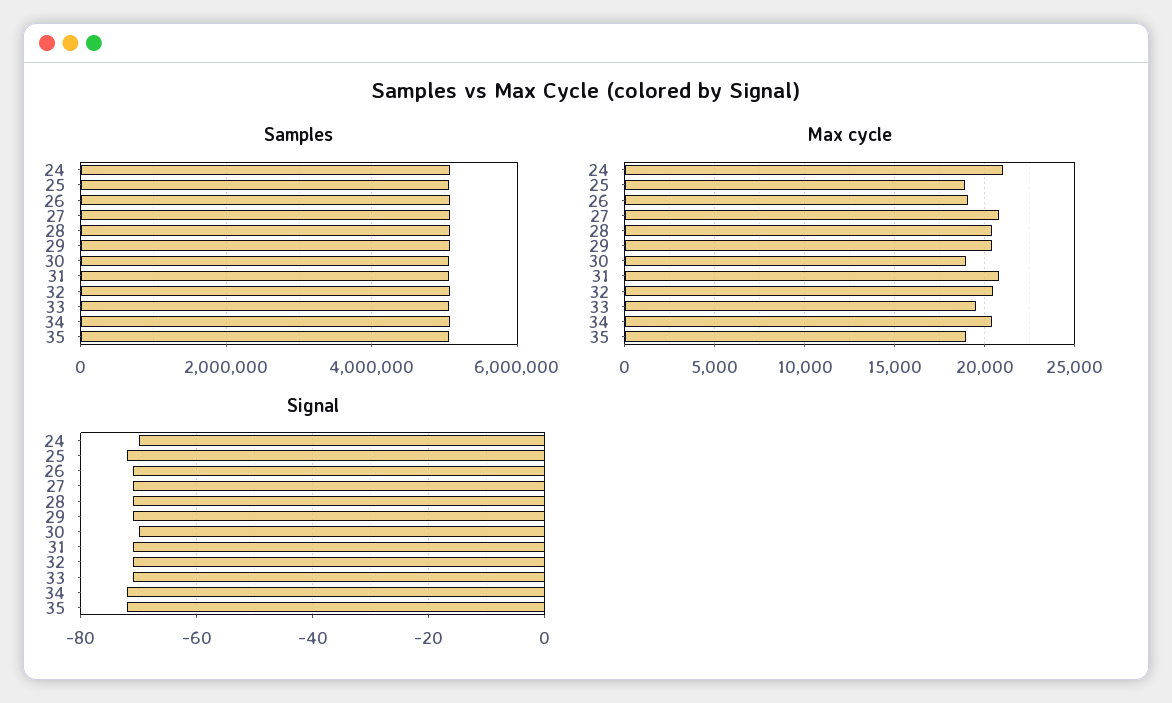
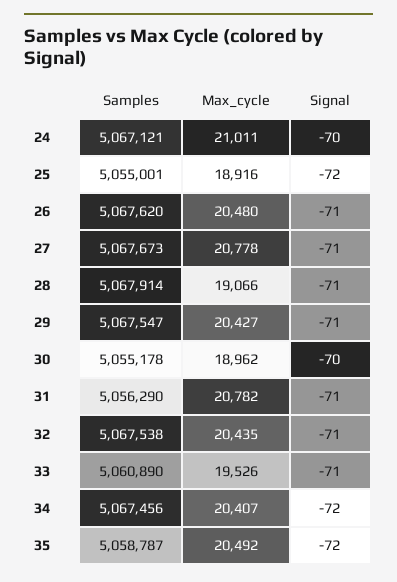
Max cycle, 26: 19000 -> 20480
Max cycle, 28: 20500 -> 19066
Max cycle, 35: 19000 -> 20492

